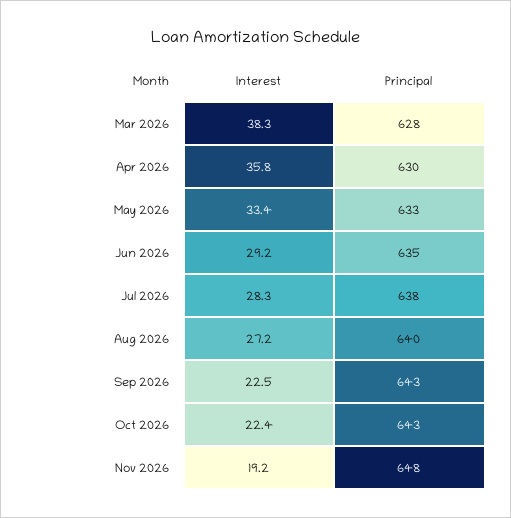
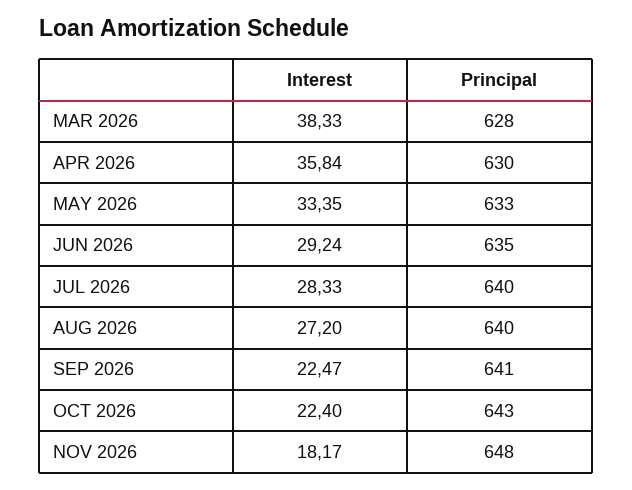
Principal, Jul 2026: 638 -> 640
Principal, Sep 2026: 643 -> 641
Interest, Nov 2026: 19.2 -> 18.17

